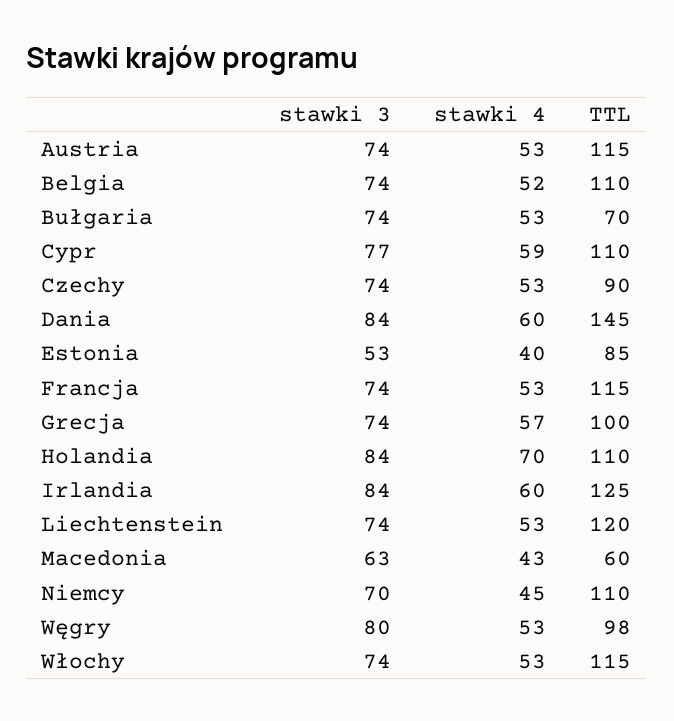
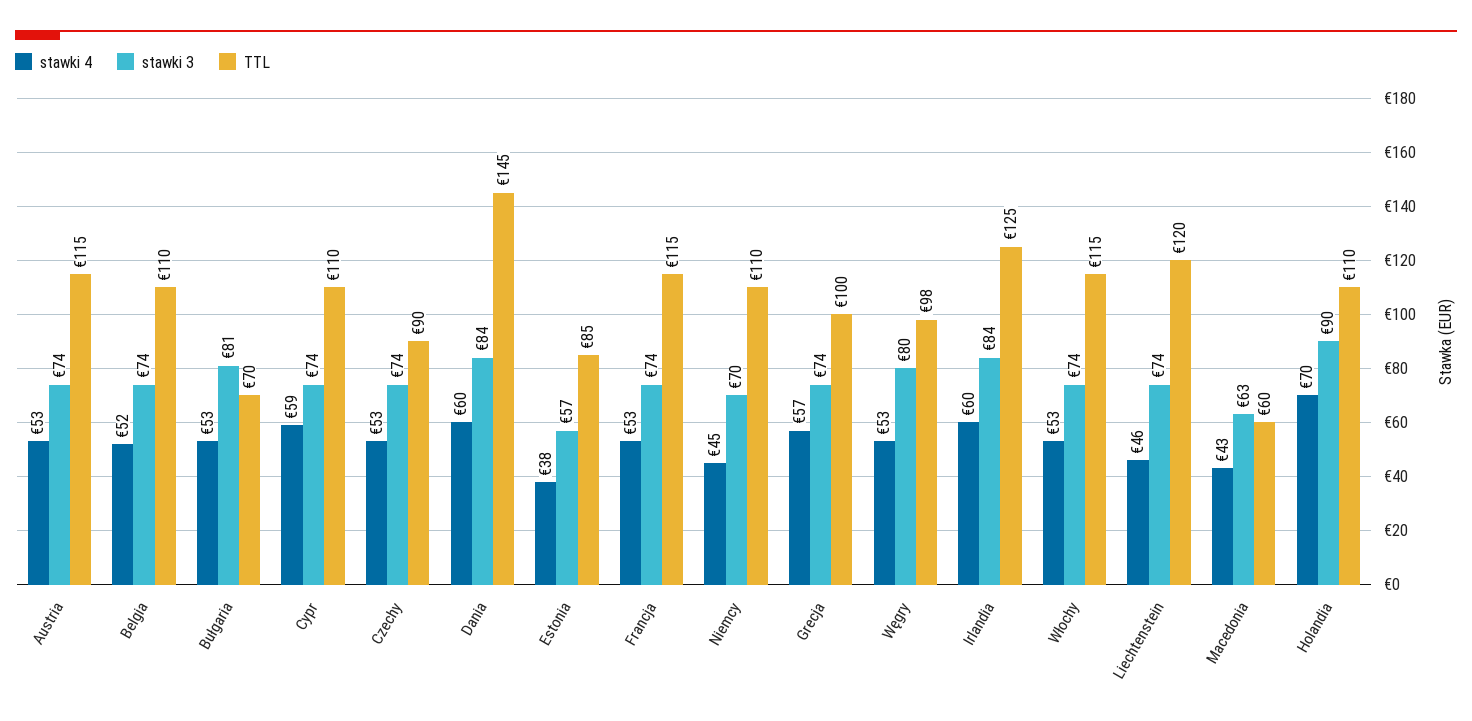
stawki 3, Bułgaria: 74 -> 81
stawki 3, Cypr: 77 -> 74
stawki 3, Estonia: 53 -> 57
stawki 4, Estonia: 40 -> 38
stawki 3, Holandia: 84 -> 90
stawki 4, Liechtenstein: 53 -> 46

